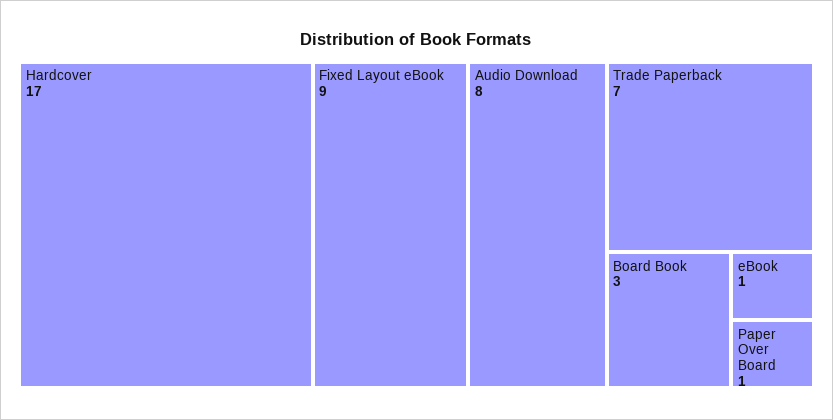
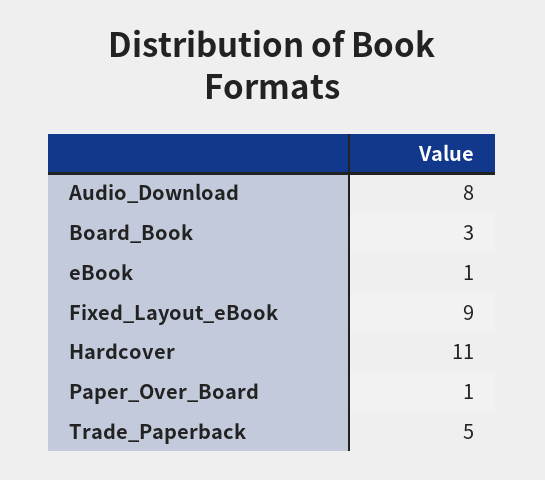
Hardcover: 17 -> 11
Trade Paperback: 7 -> 5

